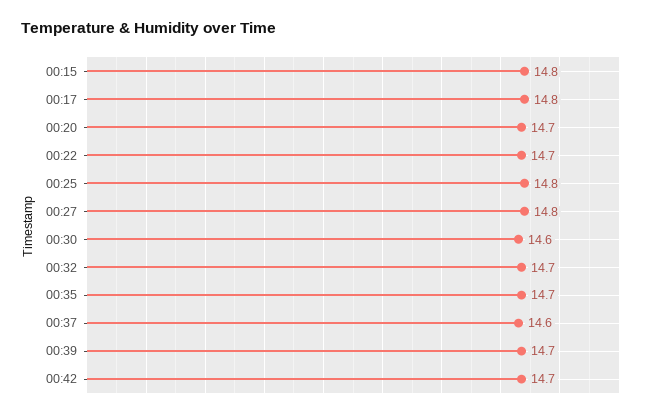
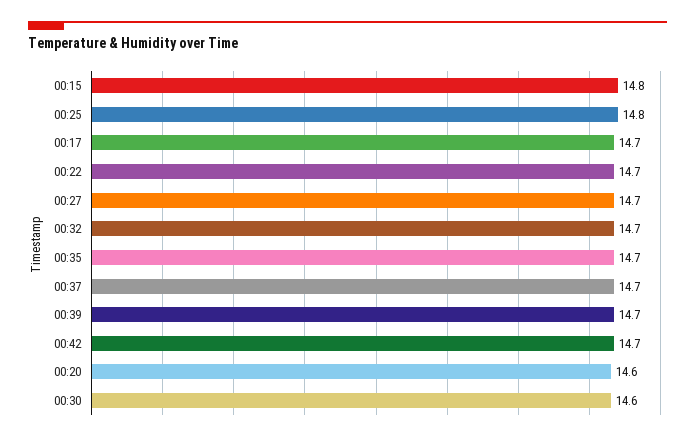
00:17: 14.8 -> 14.7
00:20: 14.7 -> 14.6
00:27: 14.8 -> 14.7
00:37: 14.6 -> 14.7

